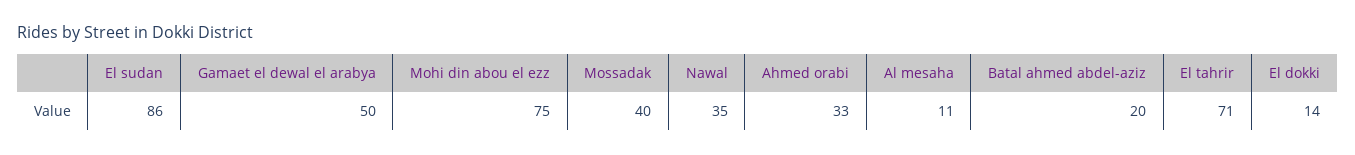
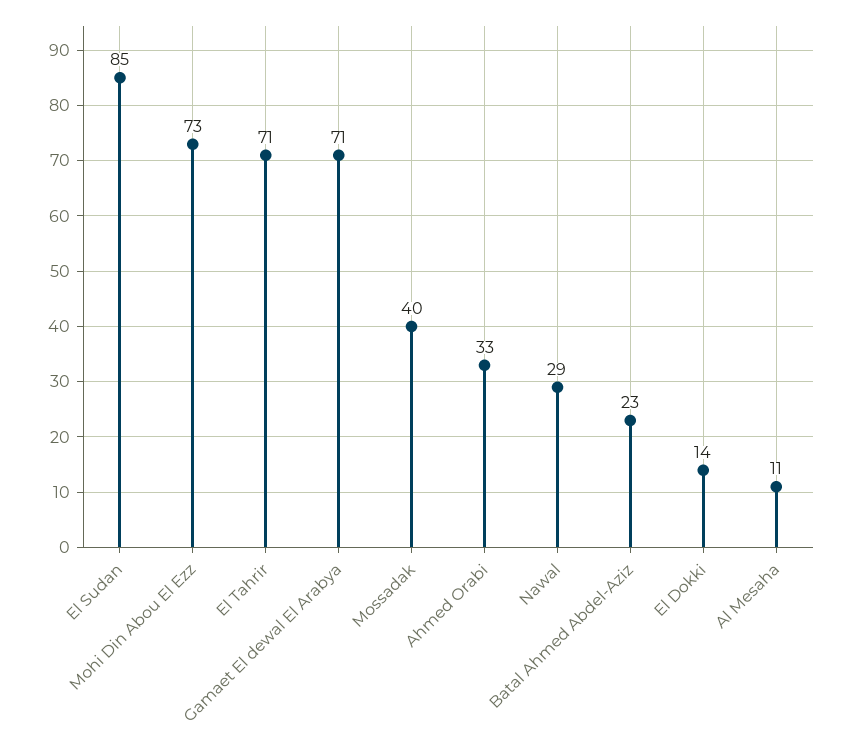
El sudan: 86 -> 85
Gamaet el dewal el arabya: 50 -> 71
Mohi din abou el ezz: 75 -> 73
Nawal: 35 -> 29
Batal ahmed abdel-aziz: 20 -> 23

